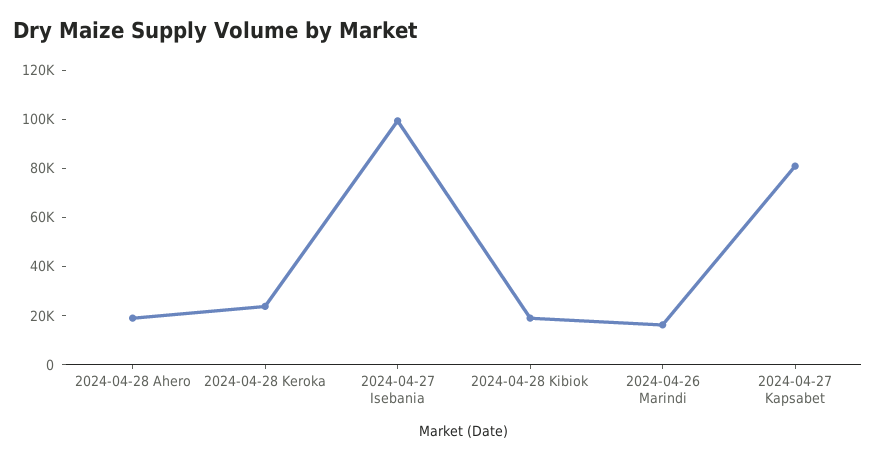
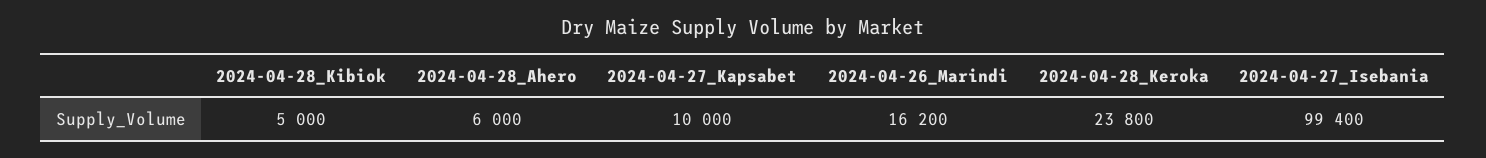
2024-04-28 Ahero: 20000 -> 6000
2024-04-28 Kibiok: 20000 -> 5000
2024-04-27 Kapsabet: 80000 -> 10000

